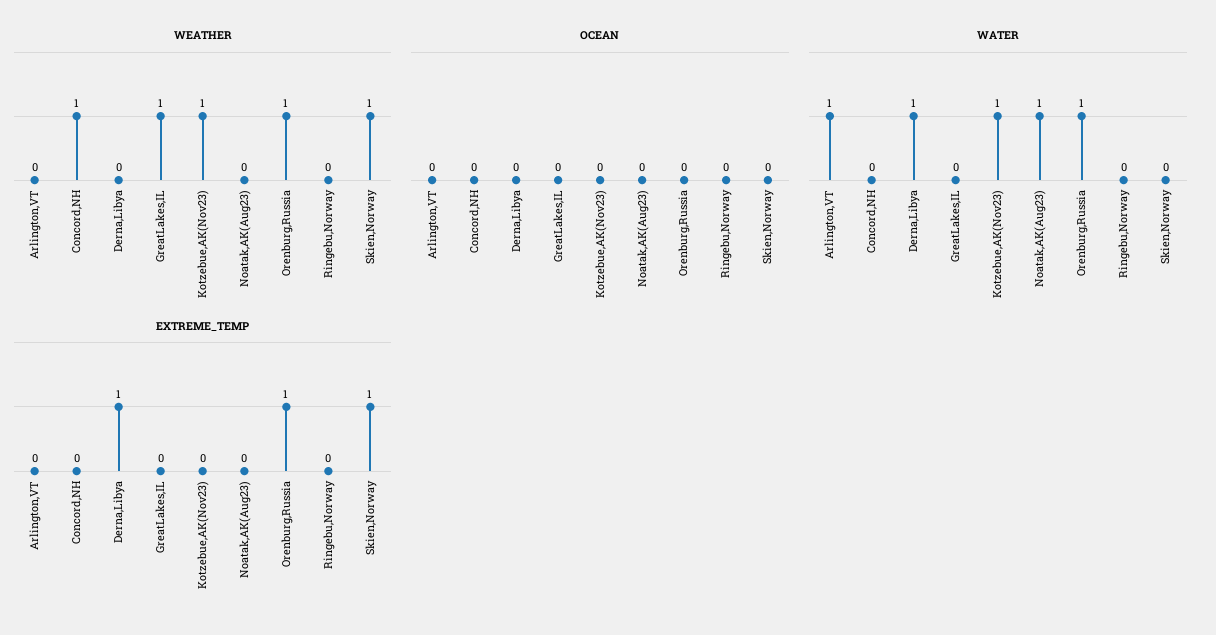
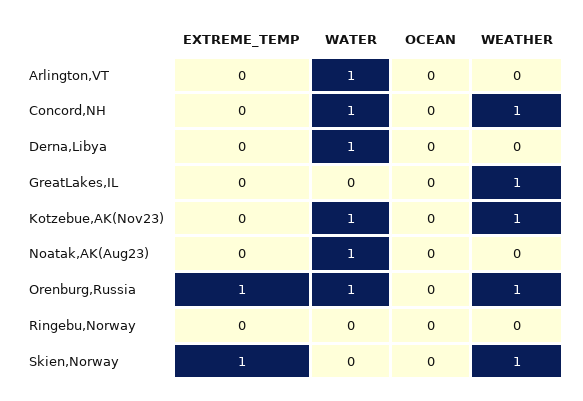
WATER, Concord,NH: 0 -> 1
EXTREME_TEMP, Derna,Libya: 1 -> 0

